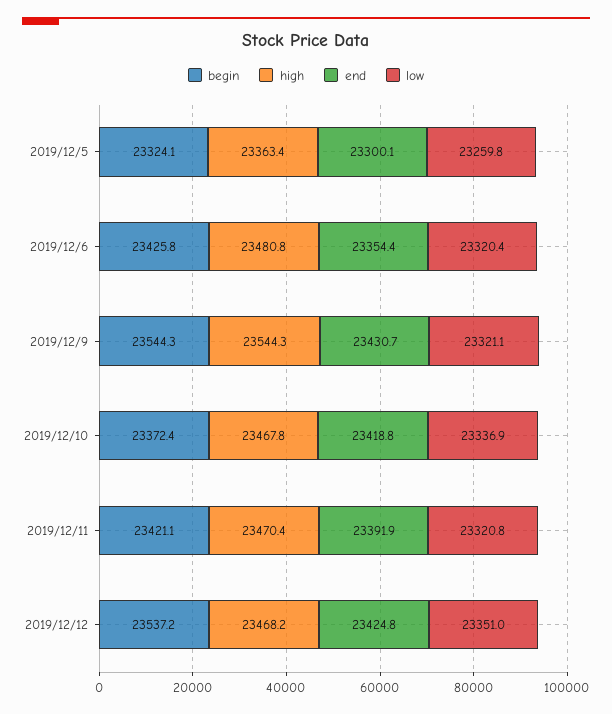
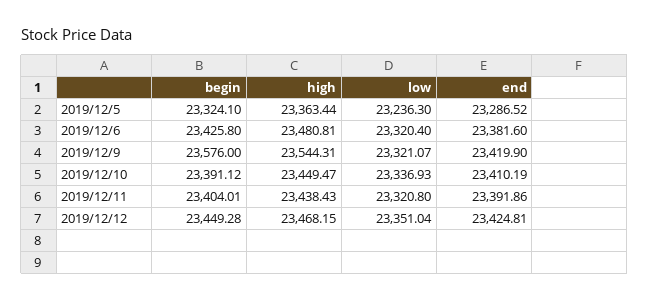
end, 2019/12/5: 23300.1 -> 23286.52
low, 2019/12/5: 23259.8 -> 23236.3
end, 2019/12/6: 23354.4 -> 23381.6
begin, 2019/12/9: 23544.3 -> 23576
end, 2019/12/9: 23430.7 -> 23419.9
begin, 2019/12/10: 23372.4 -> 23391.12
high, 2019/12/10: 23467.8 -> 23449.47
end, 2019/12/10: 23418.8 -> 23410.19
begin, 2019/12/11: 23421.1 -> 23404.01
high, 2019/12/11: 23470.4 -> 23438.43
begin, 2019/12/12: 23537.2 -> 23449.28

